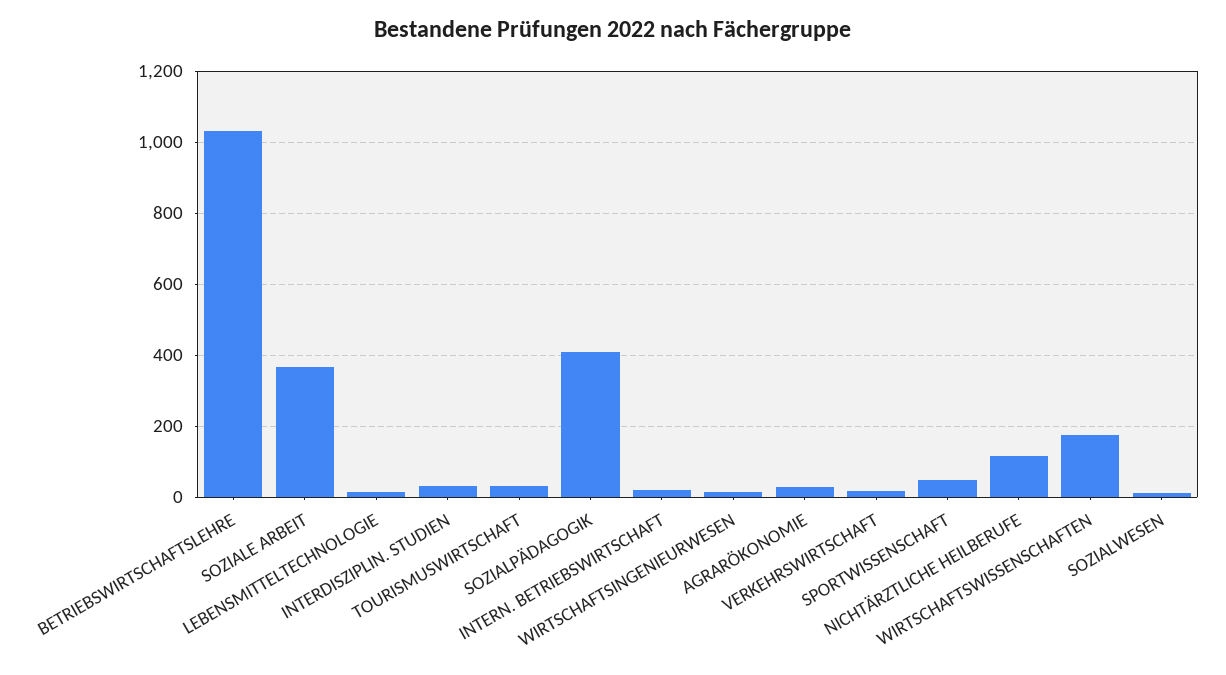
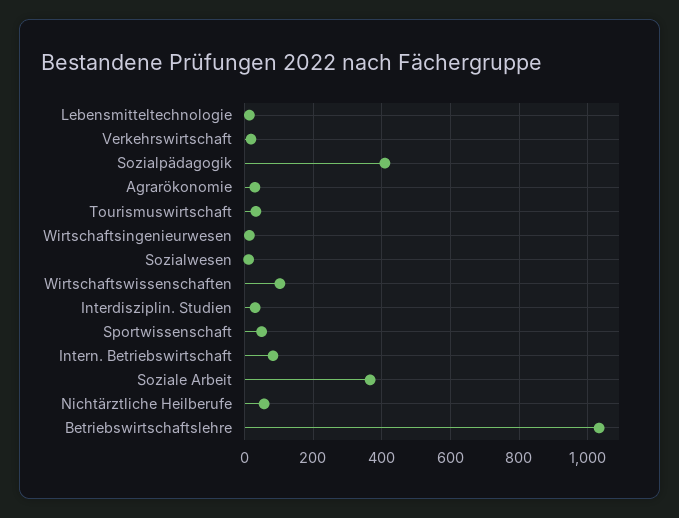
INTERN. BETRIEBSWIRTSCHAFT: 20 -> 80
NICHTÄRZTLICHE HEILBERUFE: 120 -> 60
WIRTSCHAFTSWISSENSCHAFTEN: 180 -> 100

